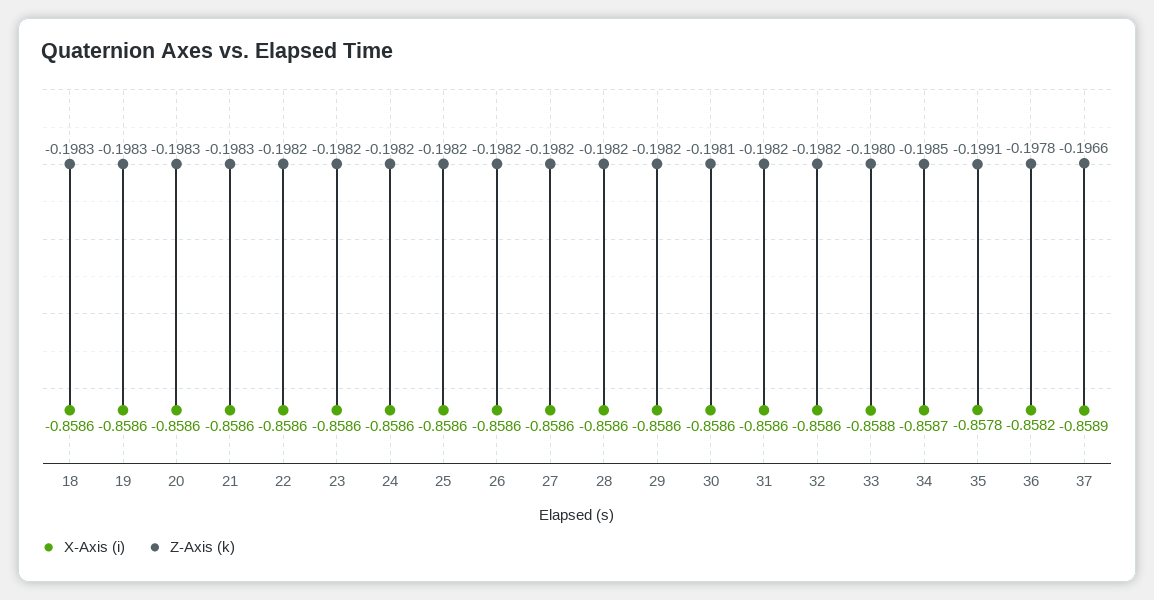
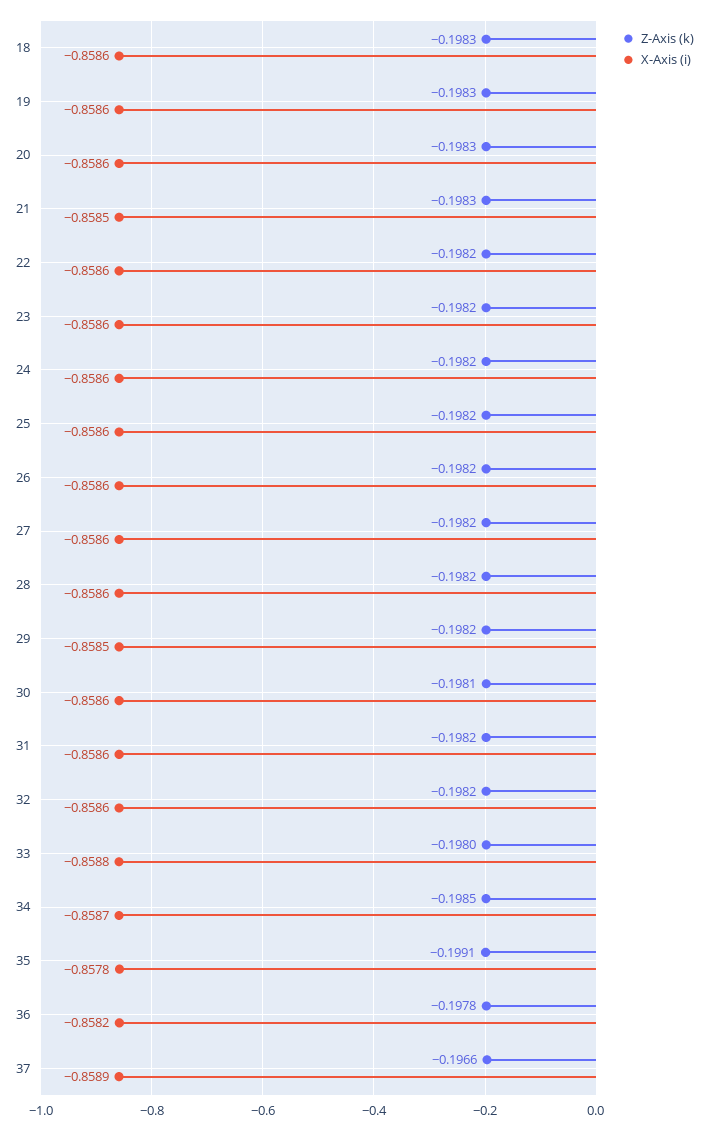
X-Axis (i), 21: -0.8586 -> -0.8585
X-Axis (i), 29: -0.8586 -> -0.8585

